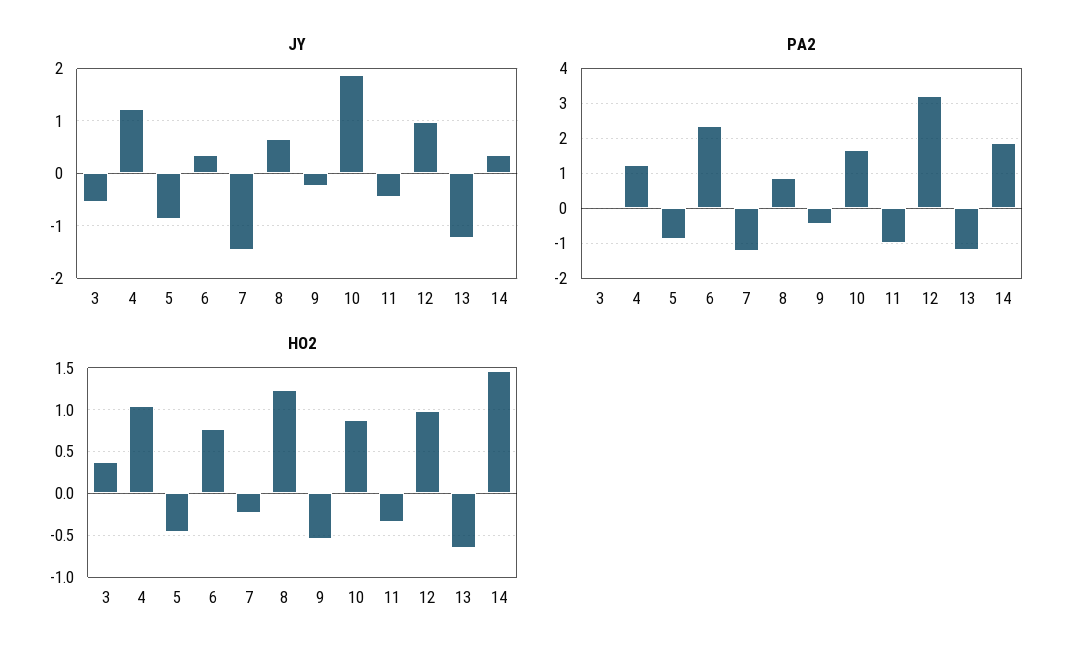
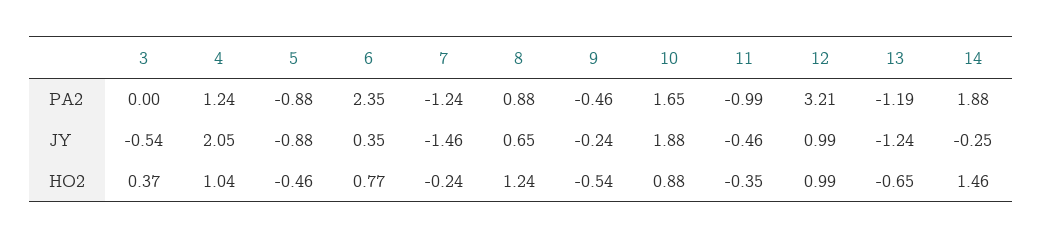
JY, 4: 1.2 -> 2.05
JY, 14: 0.4 -> -0.25

